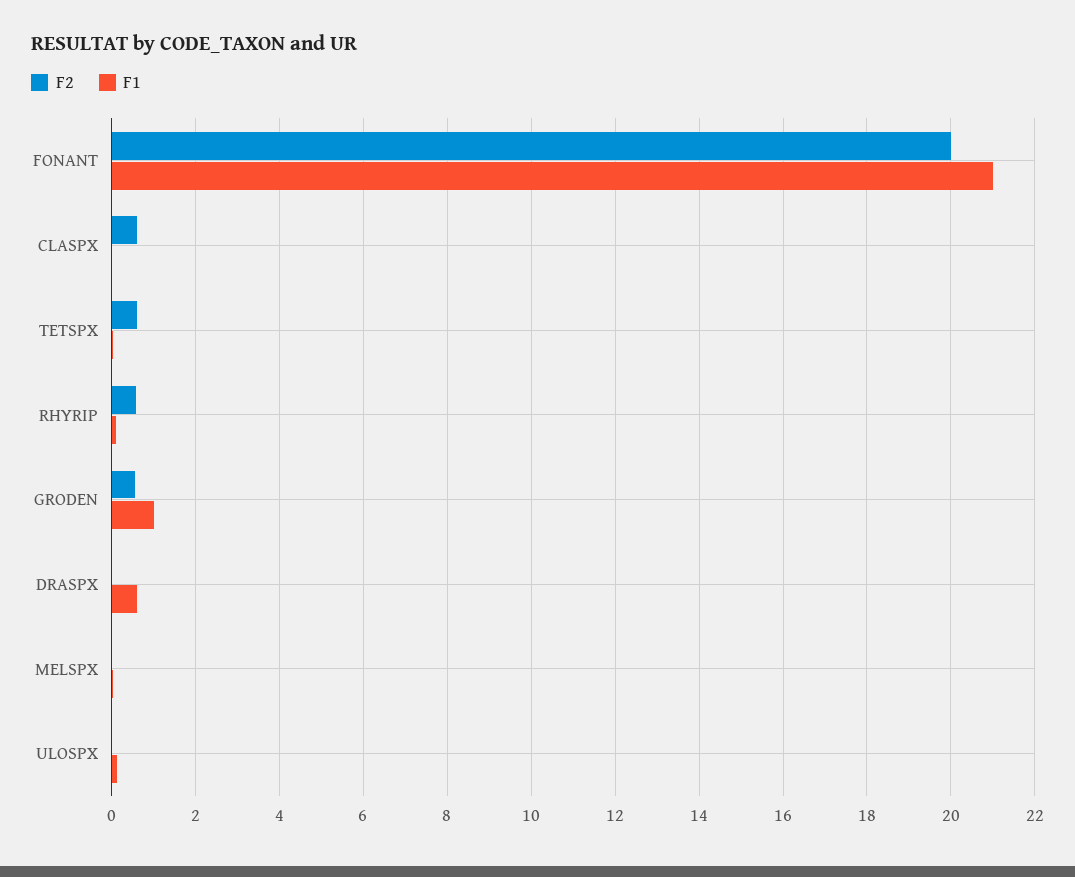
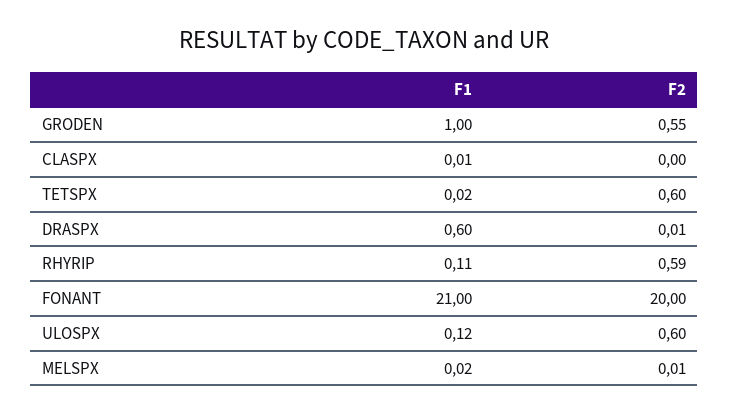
F2, CLASPX: 0.6 -> 0
F2, ULOSPX: 0 -> 0.6

